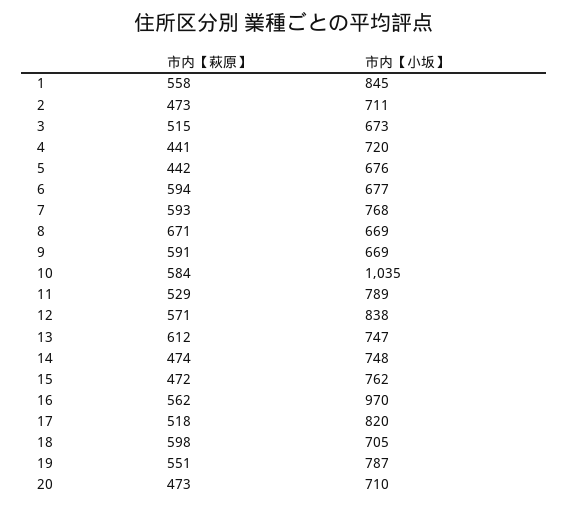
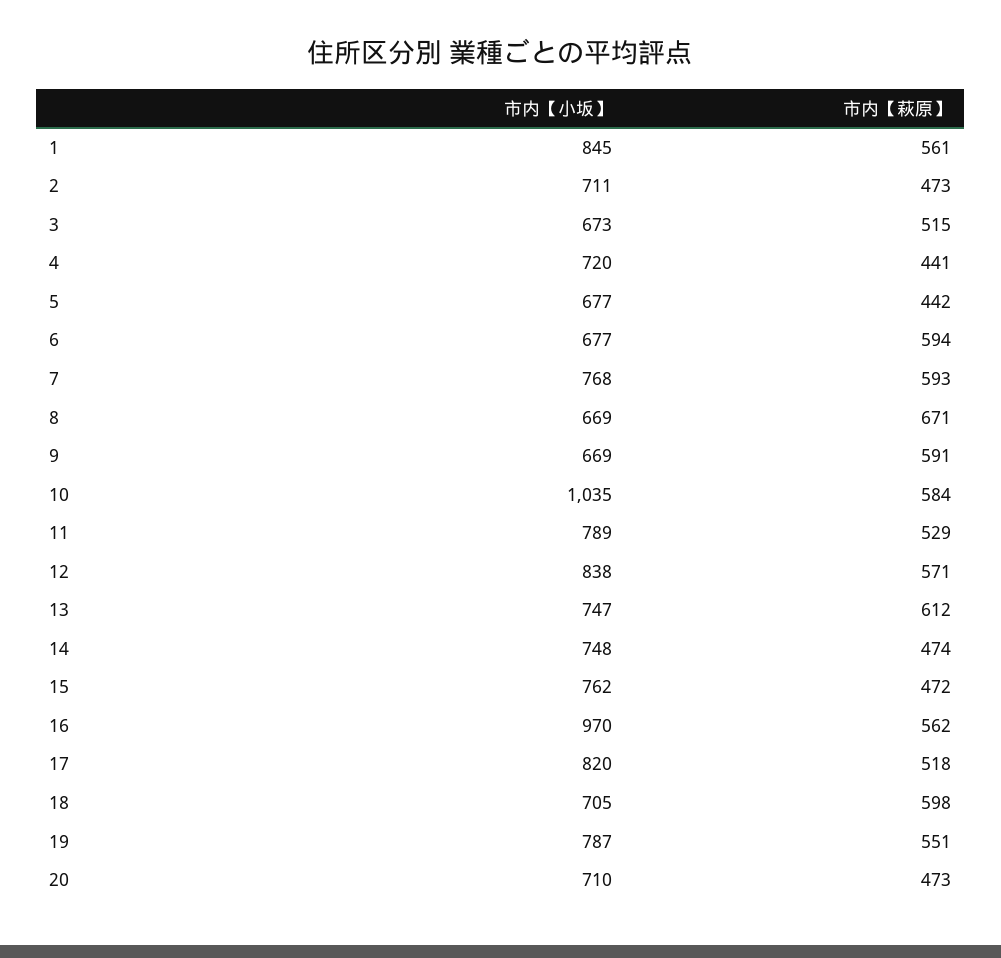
市内【萩原】, 1: 558 -> 561
市内【小坂】, 5: 676 -> 677

